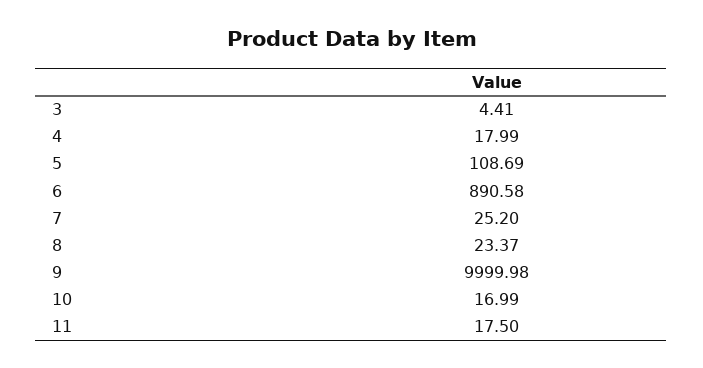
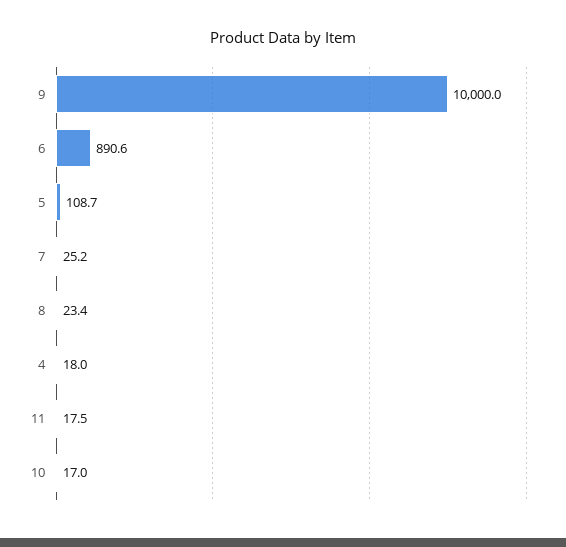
3: 4.41 -> none

